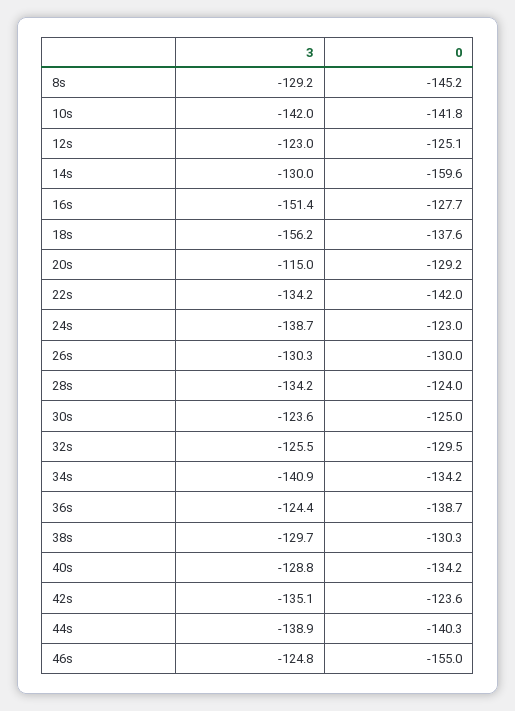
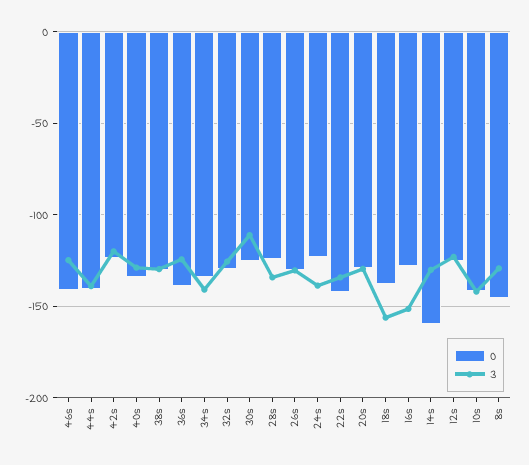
3, 20s: -115 -> -130
3, 30s: -123.6 -> -110
3, 42s: -135.1 -> -120
0, 46s: -155 -> -140

